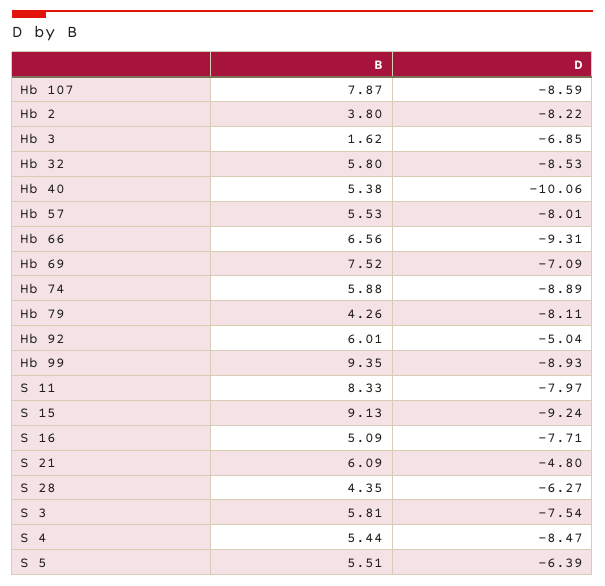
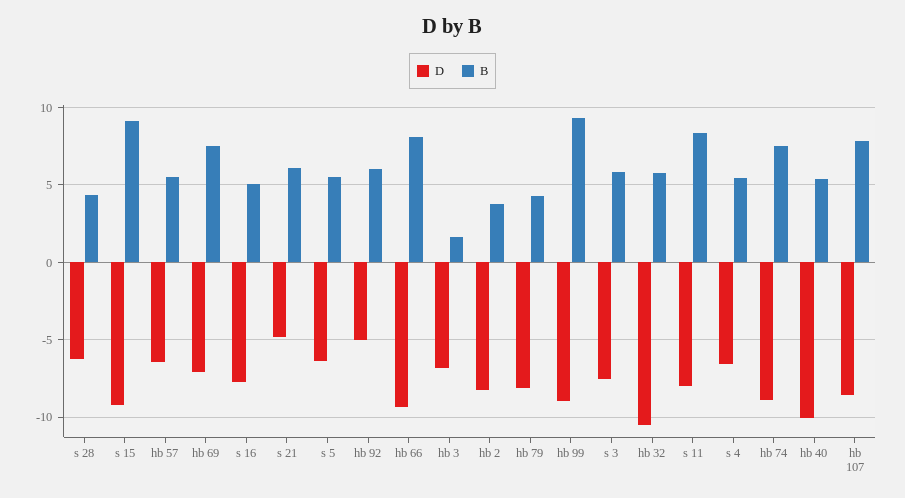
D, Hb 32: -8.53 -> -10.5
D, Hb 57: -8.01 -> -6.5
B, Hb 66: 6.56 -> 8
B, Hb 74: 5.88 -> 7.5
D, S 4: -8.47 -> -6.5

